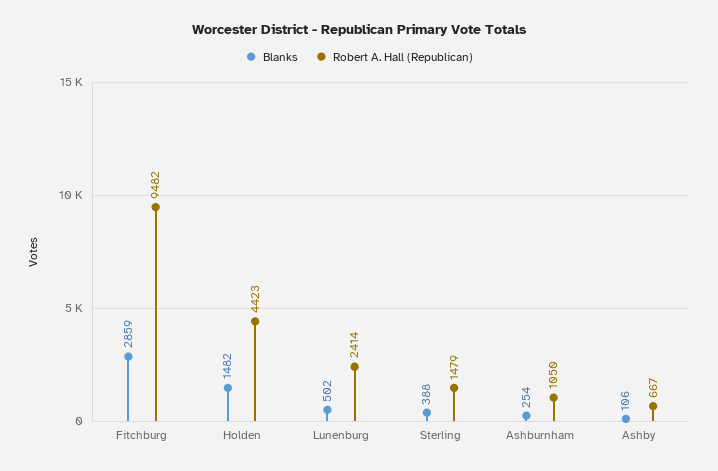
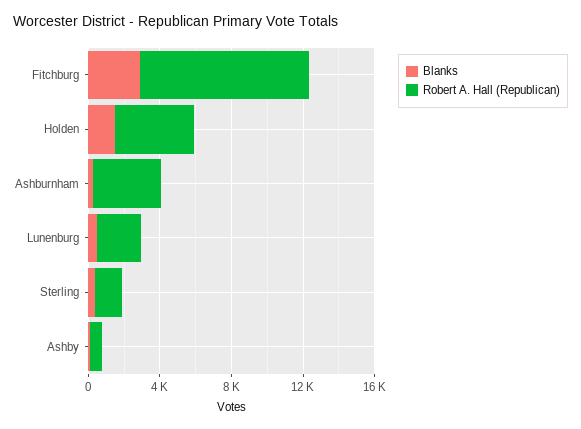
Robert A. Hall (Republican), Ashburnham: 1050 -> 4000

